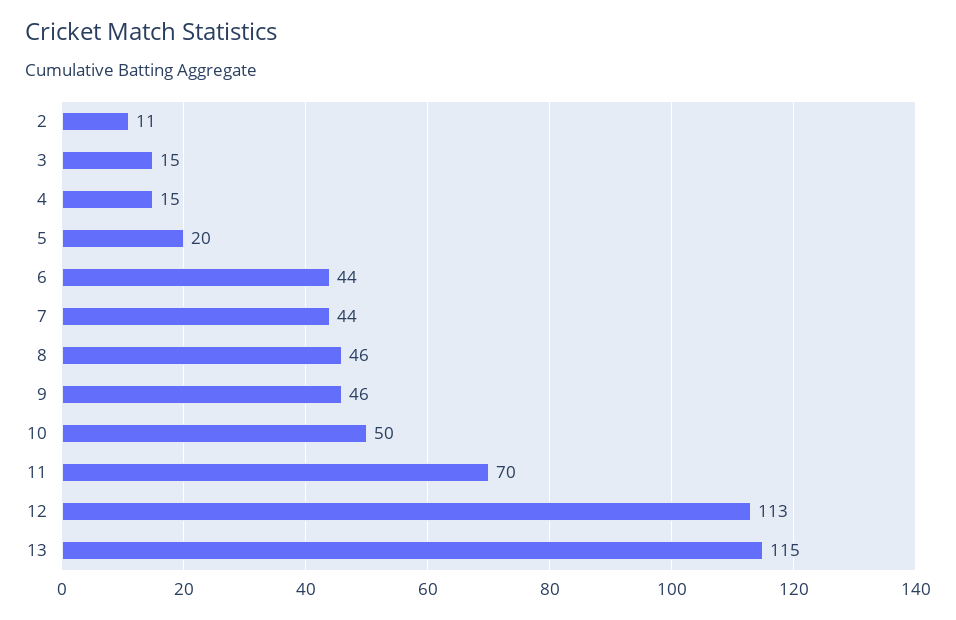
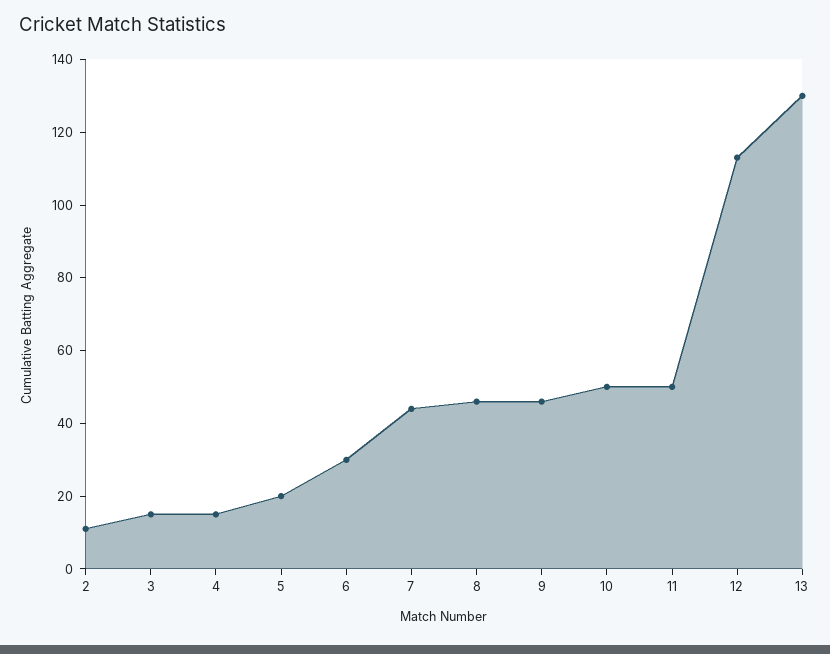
6: 44 -> 30
11: 70 -> 50
13: 115 -> 130

